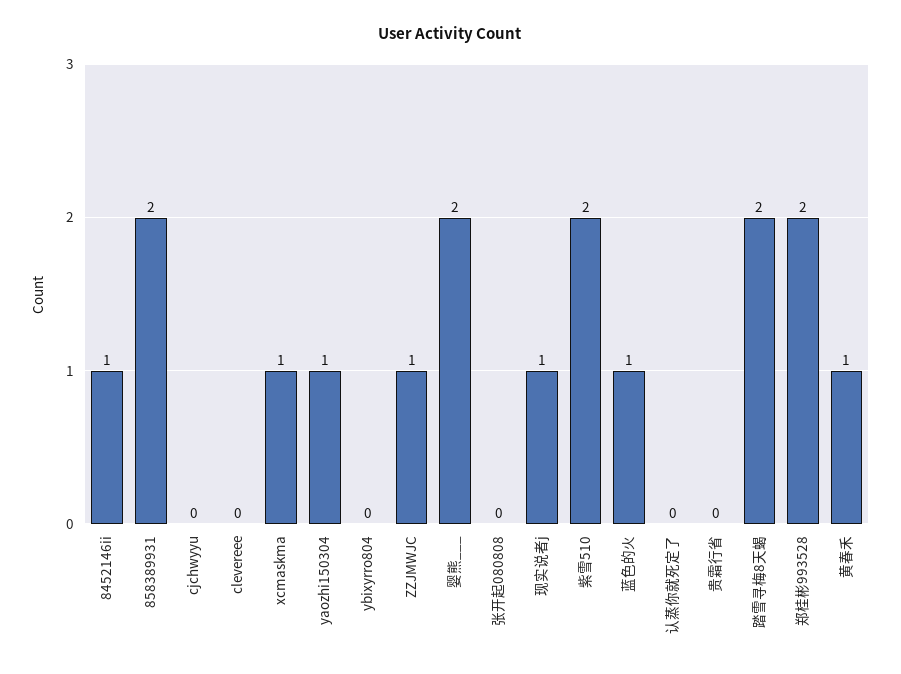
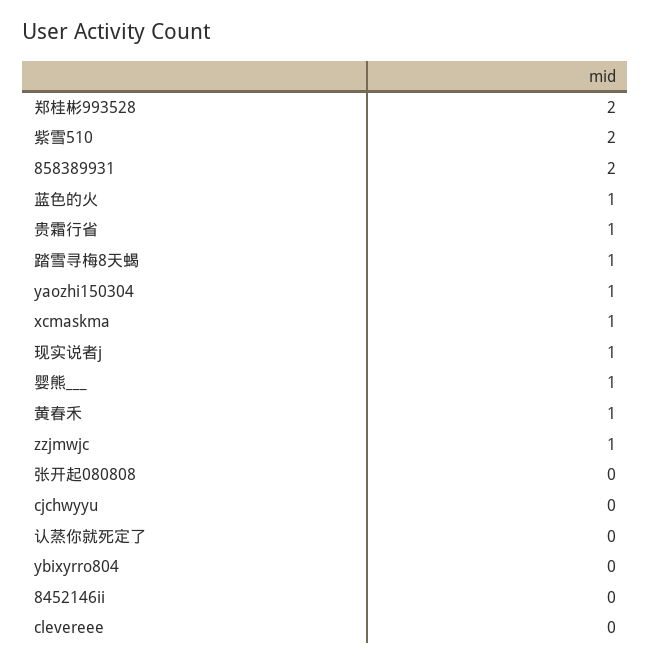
8452146ii: 1 -> 0
婴熊___: 2 -> 1
贵霜行省: 0 -> 1
踏雪寻梅8天蝎: 2 -> 1

